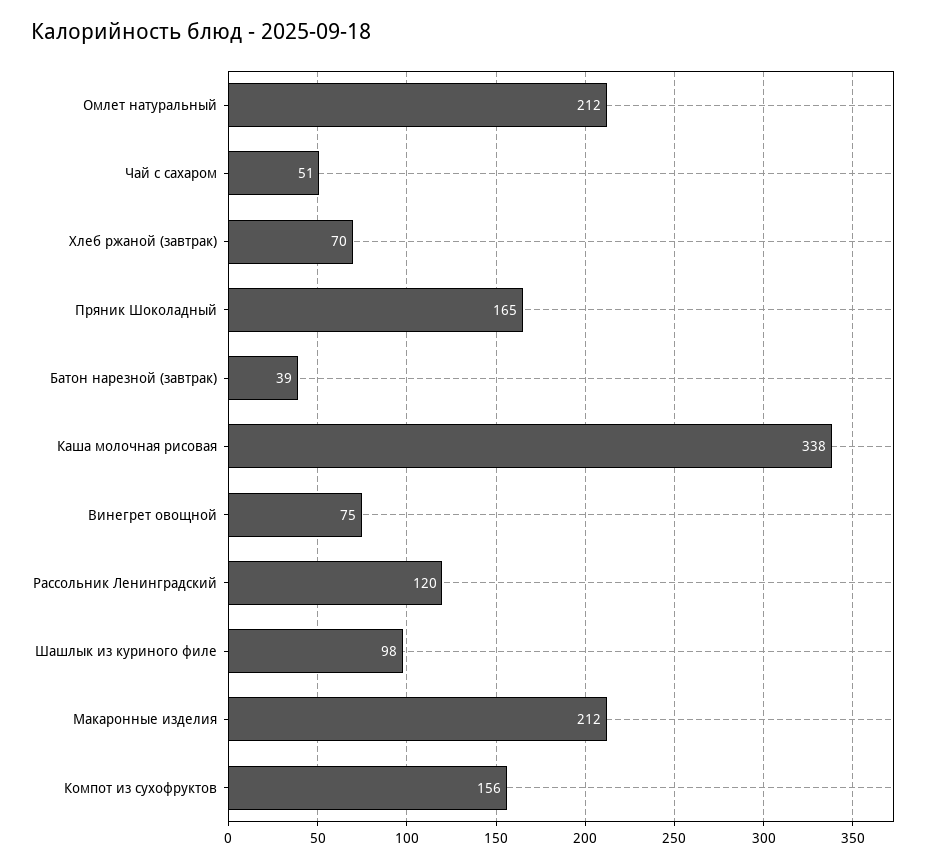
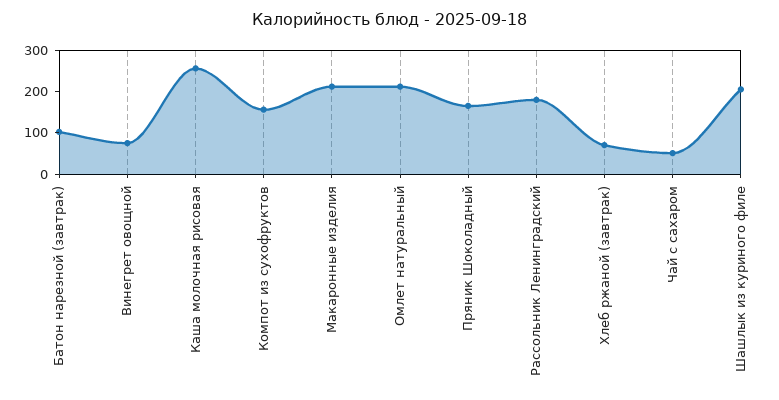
Батон нарезной (завтрак): 39 -> 100
Каша молочная рисовая: 338 -> 260
Рассольник Ленинградский: 120 -> 180
Шашлык из куриного филе: 98 -> 200

